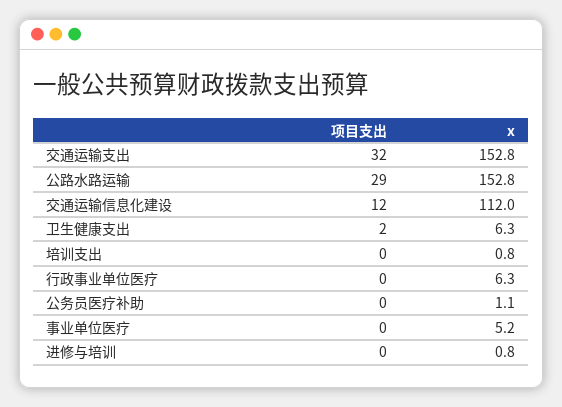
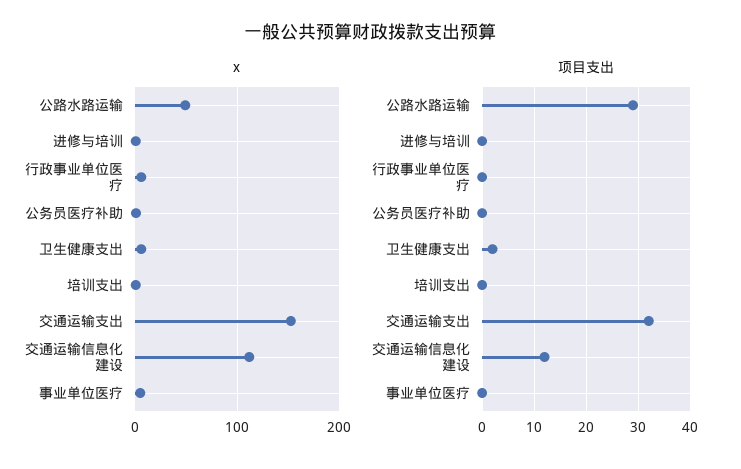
x, 公路水路运输: 152.8 -> 50

